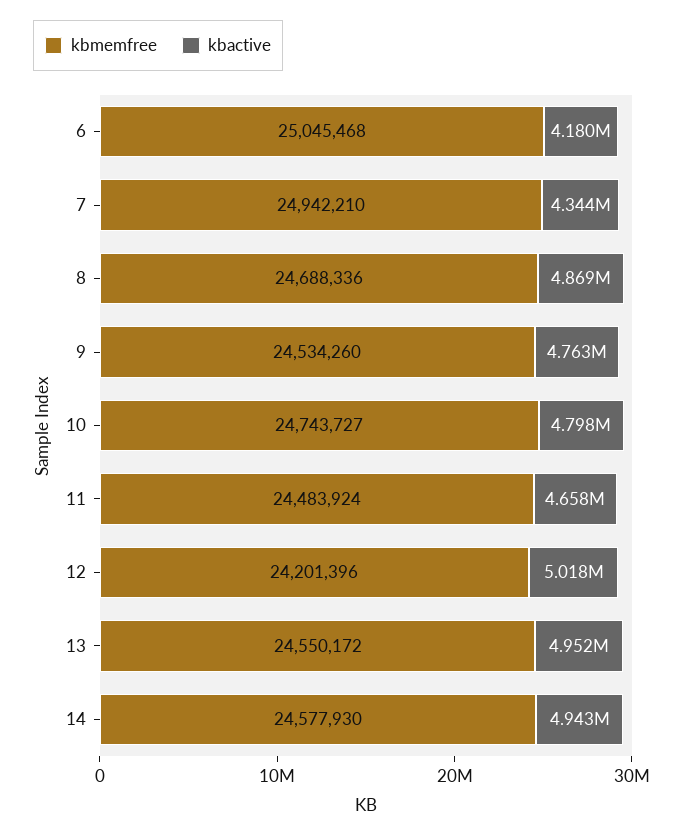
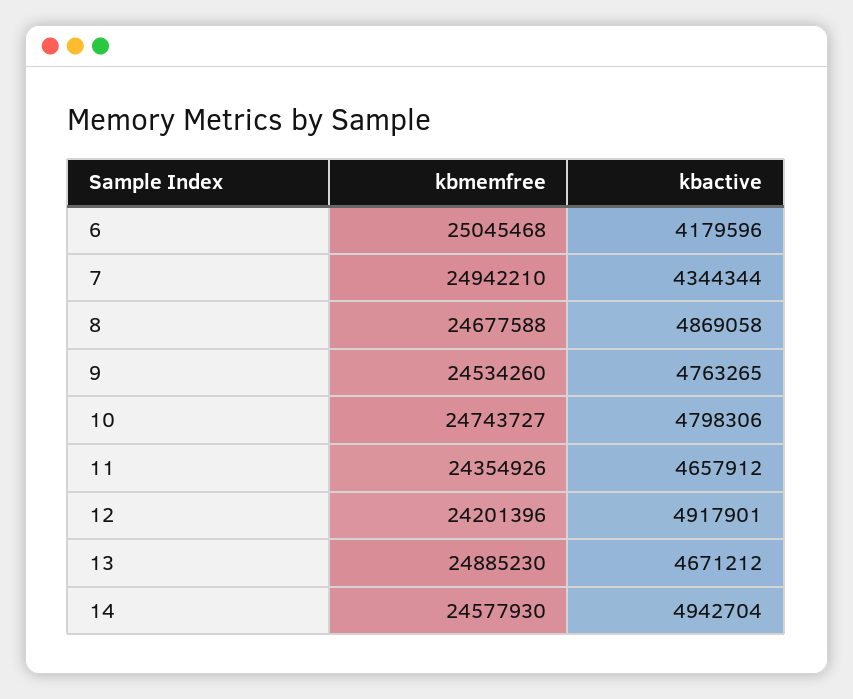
kbmemfree, 8: 24688336 -> 24677588
kbmemfree, 11: 24483924 -> 24354926
kbactive, 12: 5018000 -> 4917901
kbmemfree, 13: 24550172 -> 24885230
kbactive, 13: 4952000 -> 4671212

